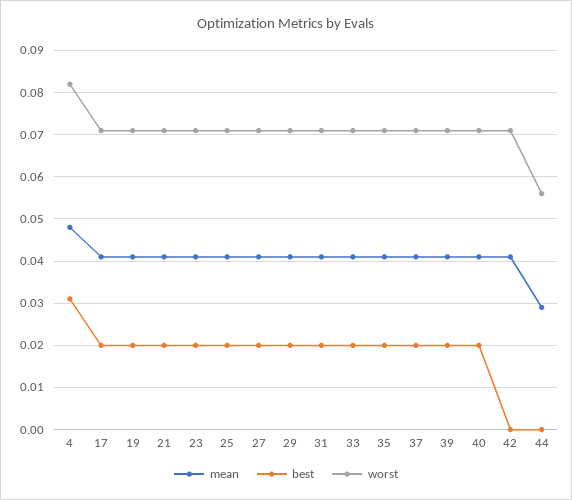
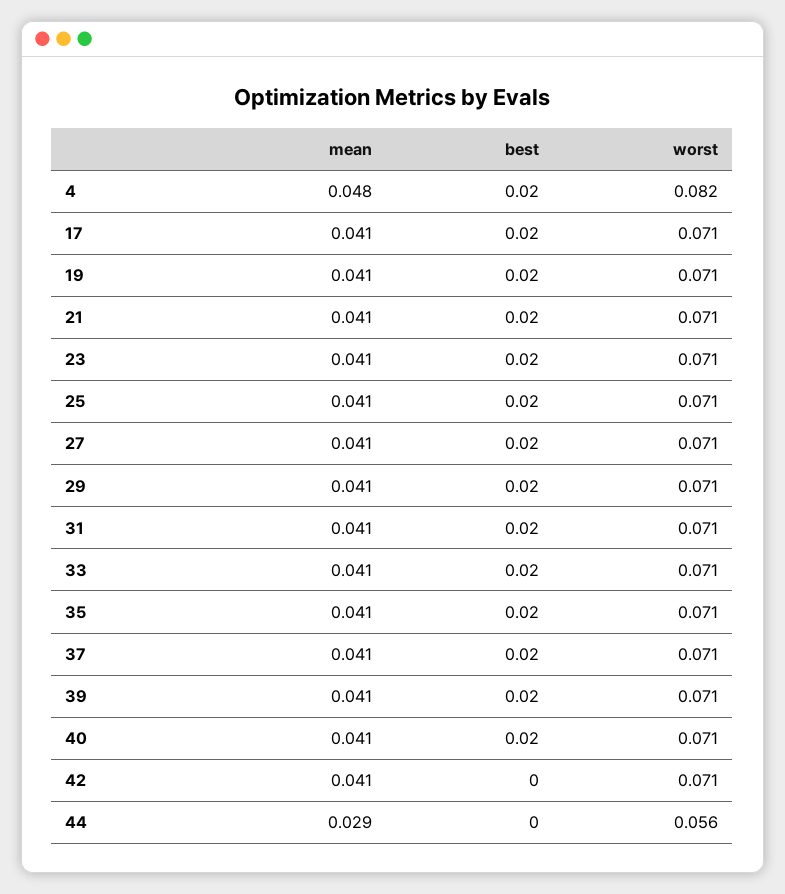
best, 4: 0.03 -> 0.02

